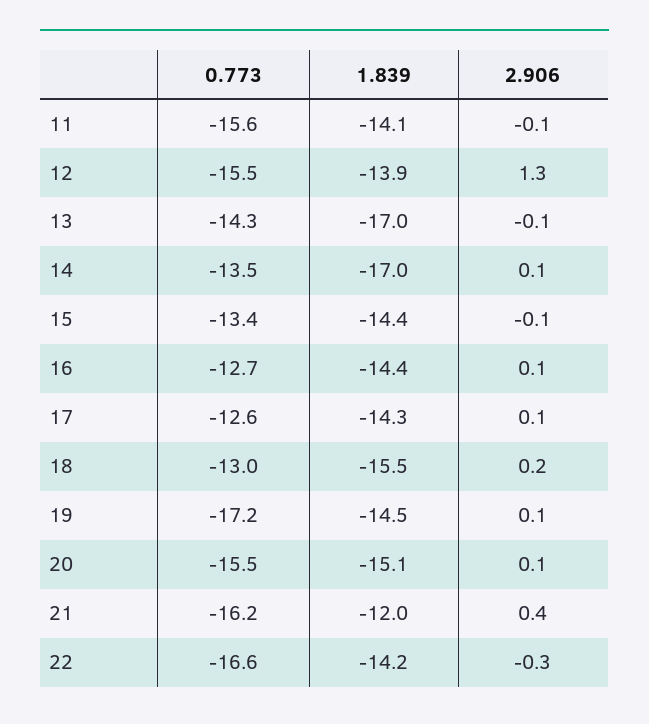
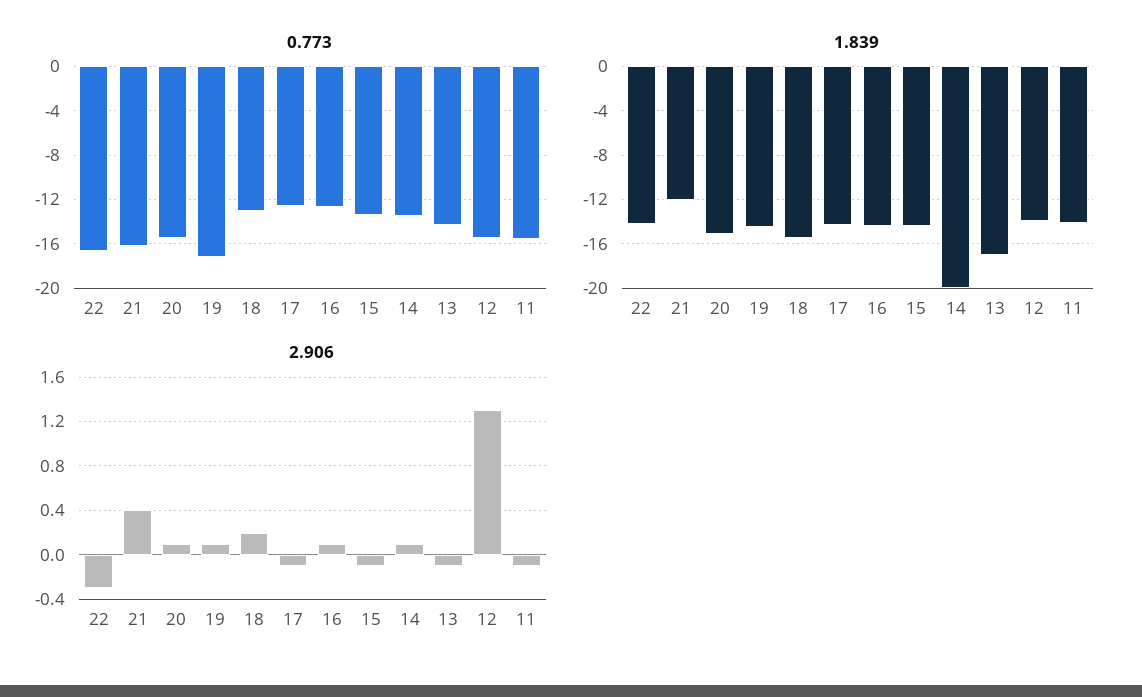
1.839, 14: -17 -> -20
2.906, 17: 0.1 -> -0.1

